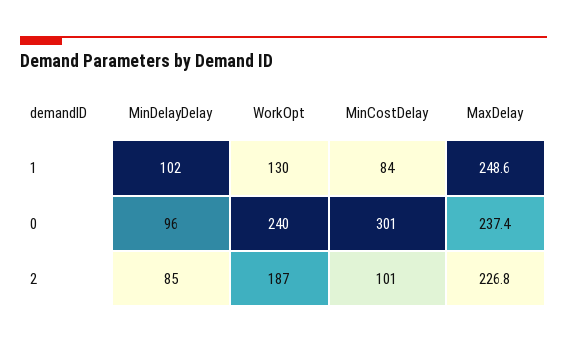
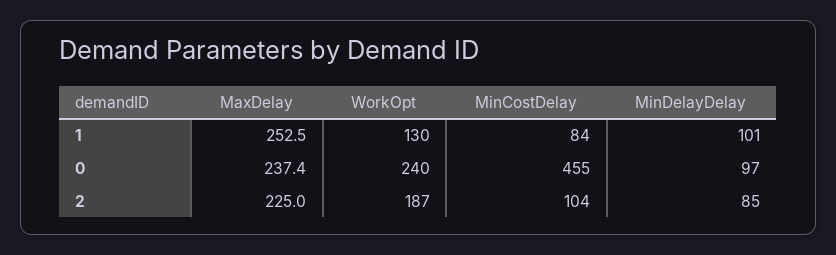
MinDelayDelay, 1: 102 -> 101
MaxDelay, 1: 248.6 -> 252.5
MinDelayDelay, 0: 96 -> 97
MinCostDelay, 0: 301 -> 455
MinCostDelay, 2: 101 -> 104
MaxDelay, 2: 226.8 -> 225

